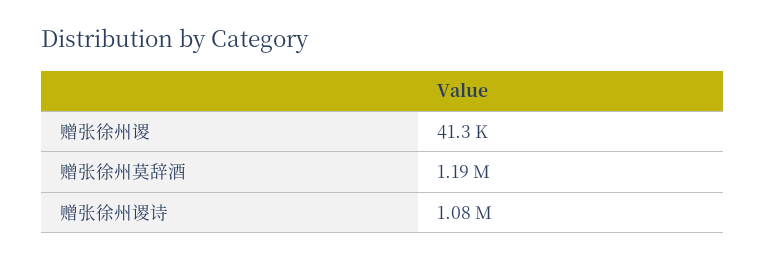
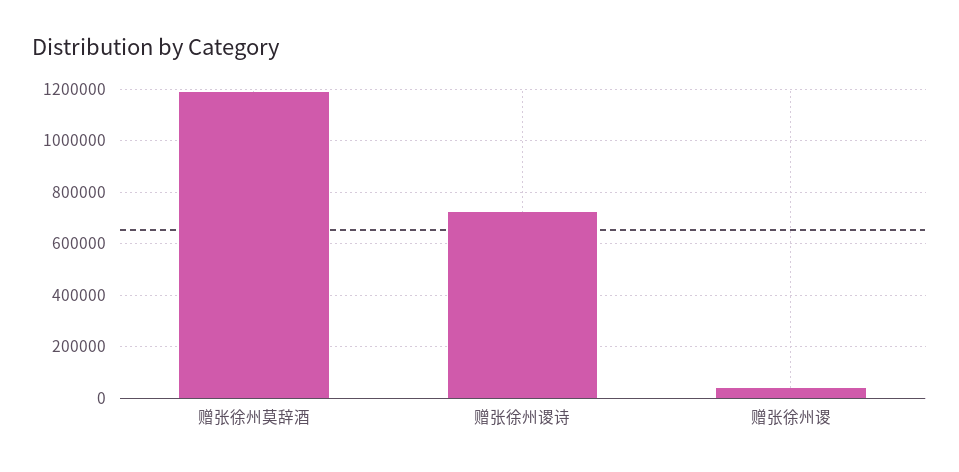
赠张徐州谡诗: 1080000 -> 725000

